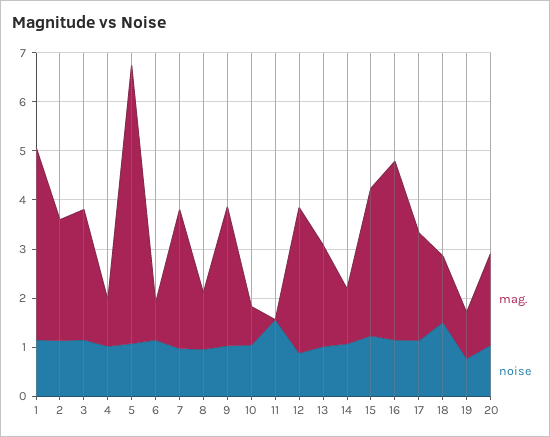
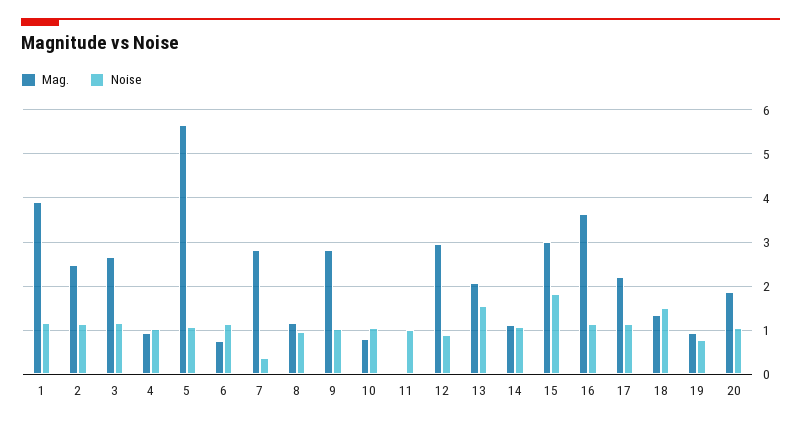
noise, 7: 1 -> 0.4
noise, 11: 1.6 -> 1
noise, 13: 1 -> 1.6
noise, 15: 1.2 -> 1.8

